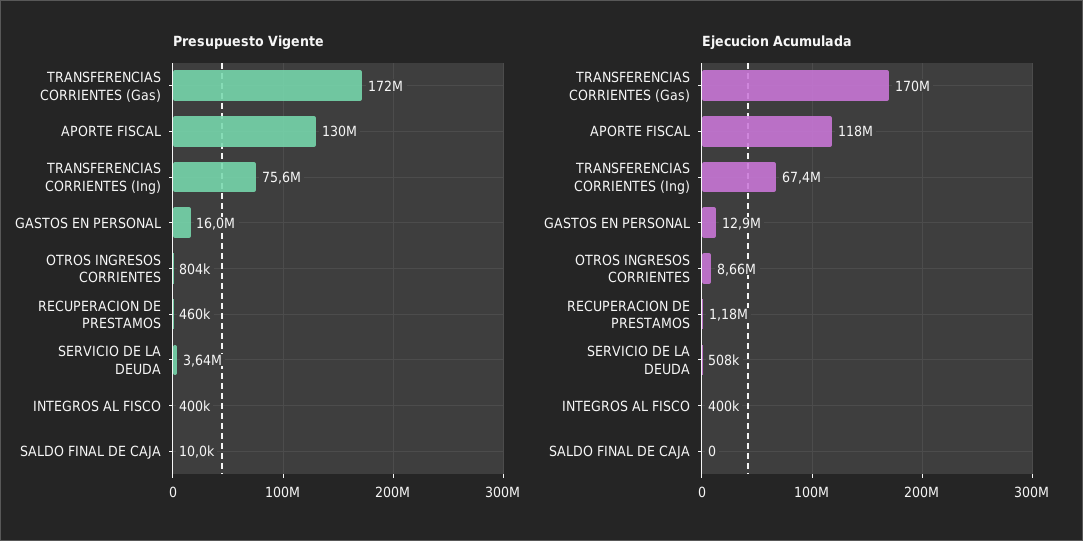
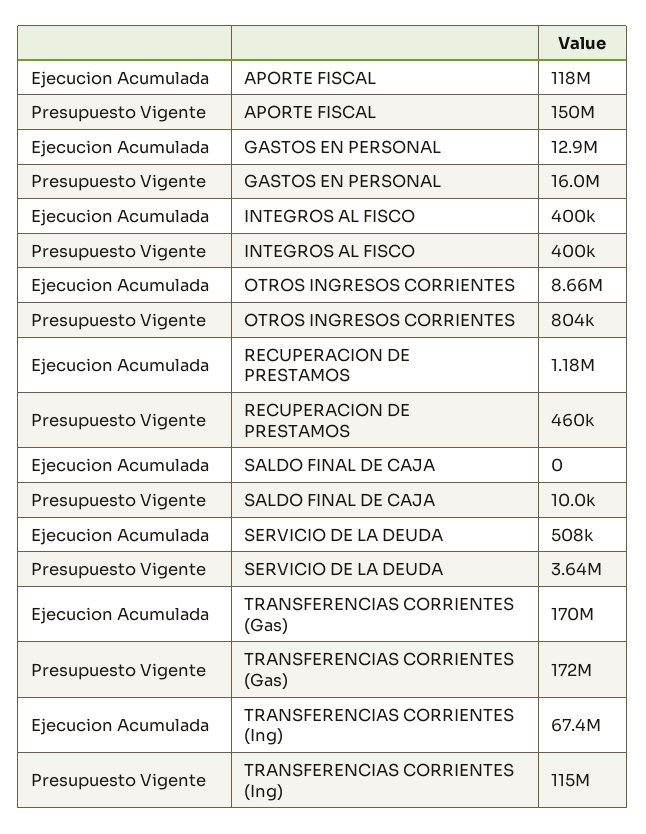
Presupuesto Vigente, APORTE FISCAL: 130000000 -> 150000000
Presupuesto Vigente, TRANSFERENCIAS CORRIENTES (Ing): 75600000 -> 115000000

